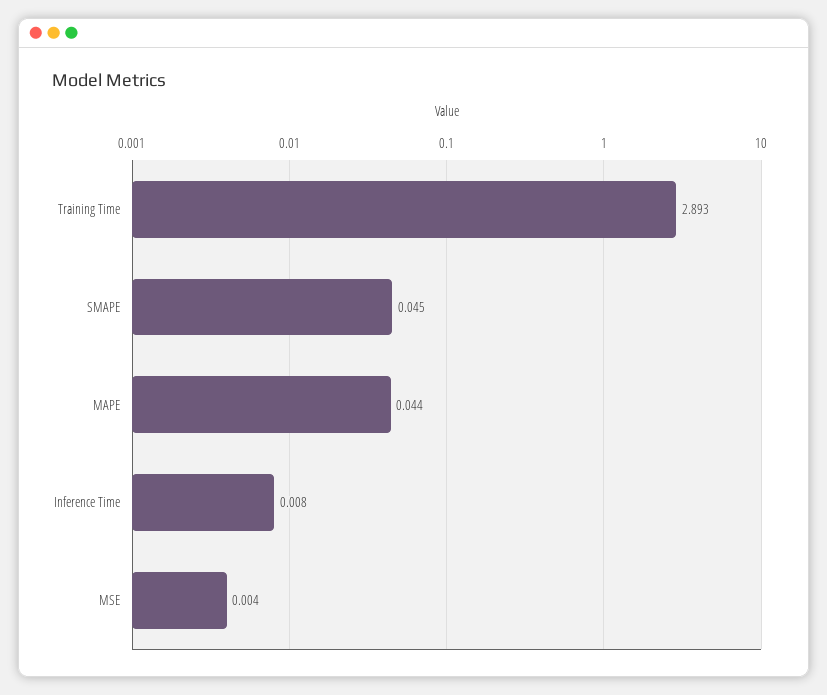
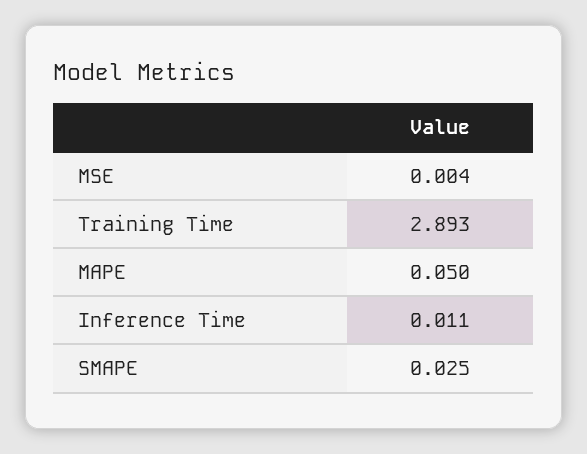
SMAPE: 0.045 -> 0.025
MAPE: 0.044 -> 0.05
Inference Time: 0.008 -> 0.011

